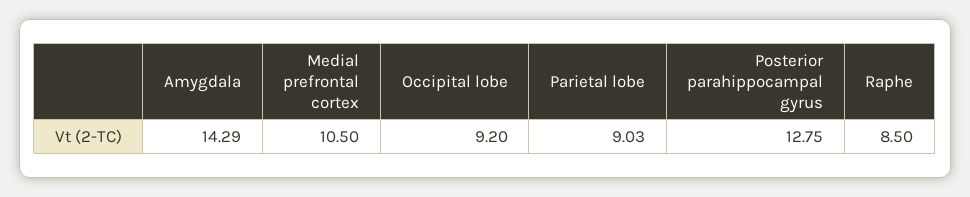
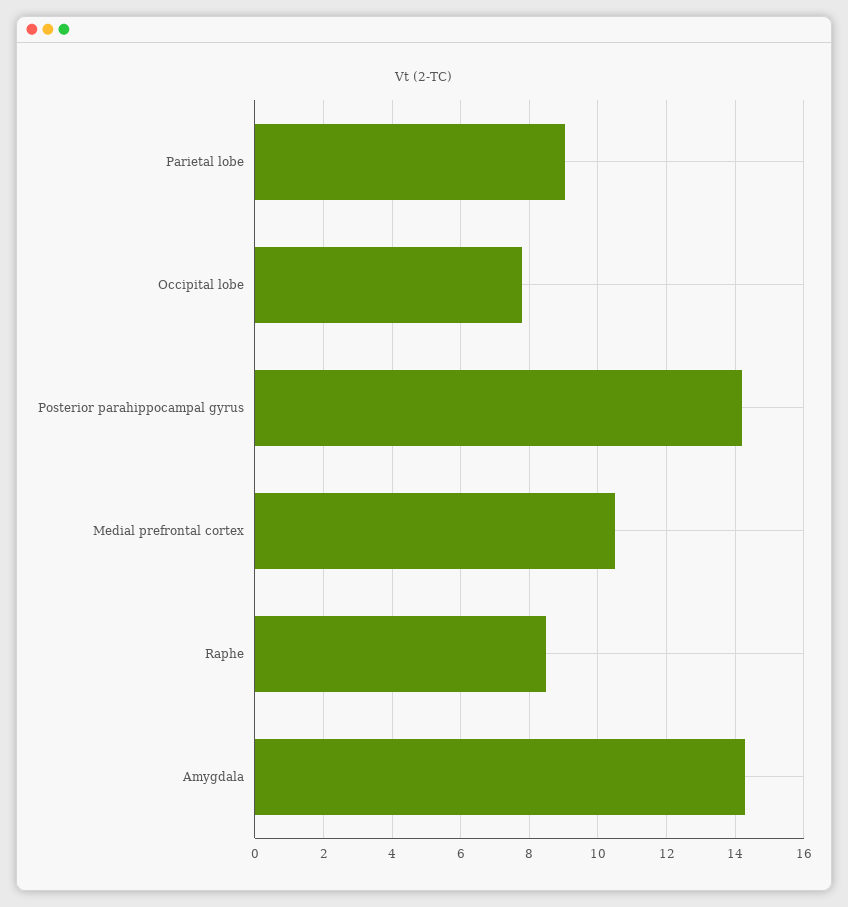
Occipital lobe: 9.2 -> 7.8
Posterior parahippocampal gyrus: 12.75 -> 14.2

